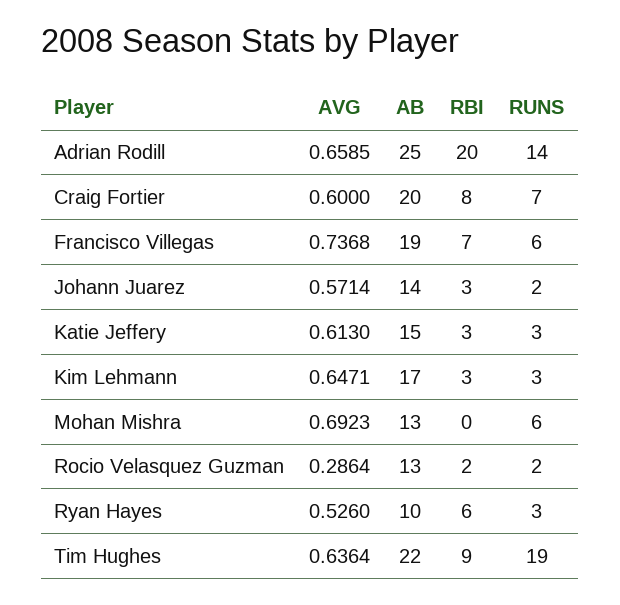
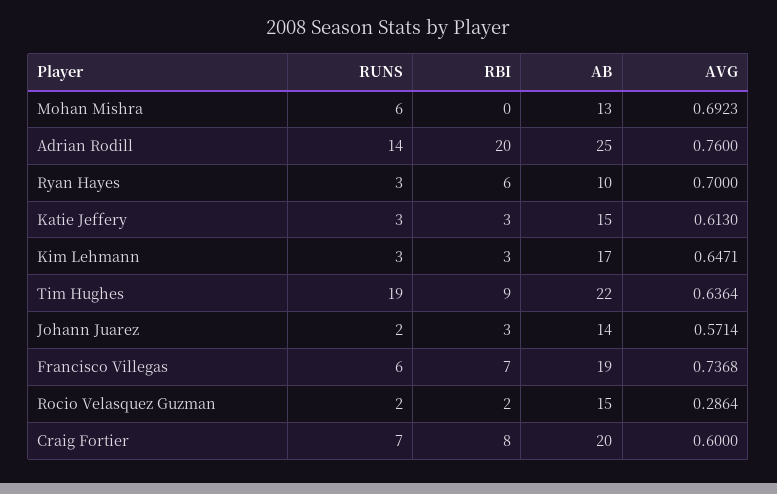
AVG, Adrian Rodill: 0.6585 -> 0.76
AB, Rocio Velasquez Guzman: 13 -> 15
AVG, Ryan Hayes: 0.526 -> 0.7

